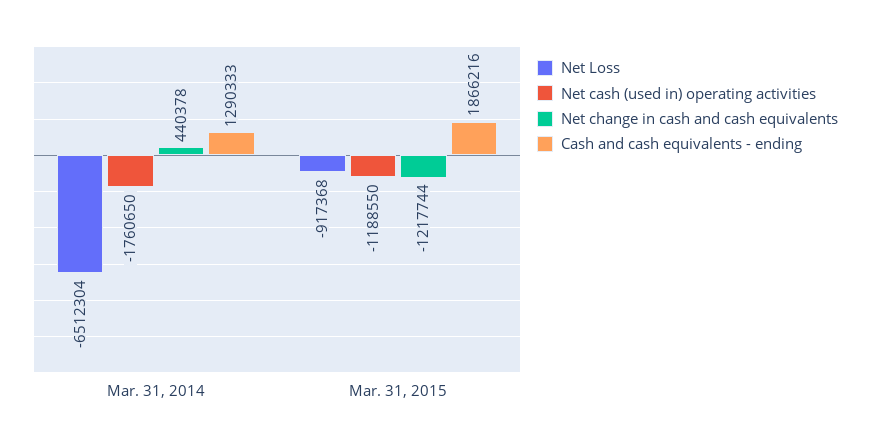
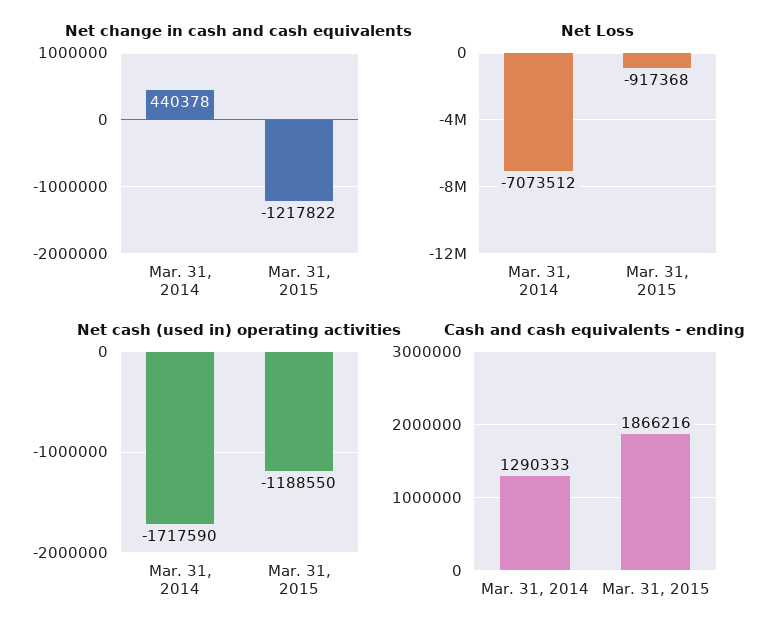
Net Loss, Mar. 31, 2014: -6512304 -> -7073512
Net cash (used in) operating activities, Mar. 31, 2014: -1760650 -> -1717590
Net change in cash and cash equivalents, Mar. 31, 2015: -1217744 -> -1217822

